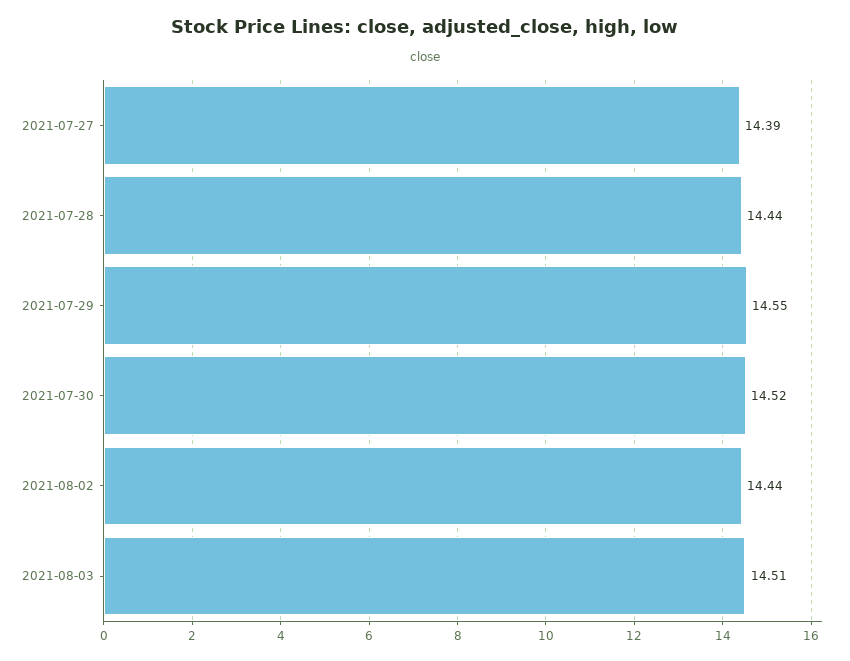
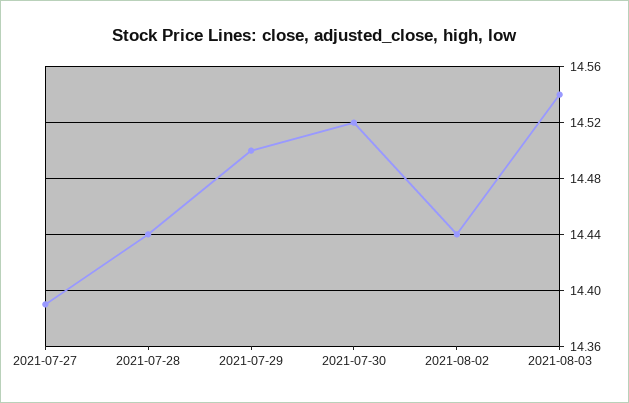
2021-07-29: 14.55 -> 14.5
2021-08-03: 14.51 -> 14.54

